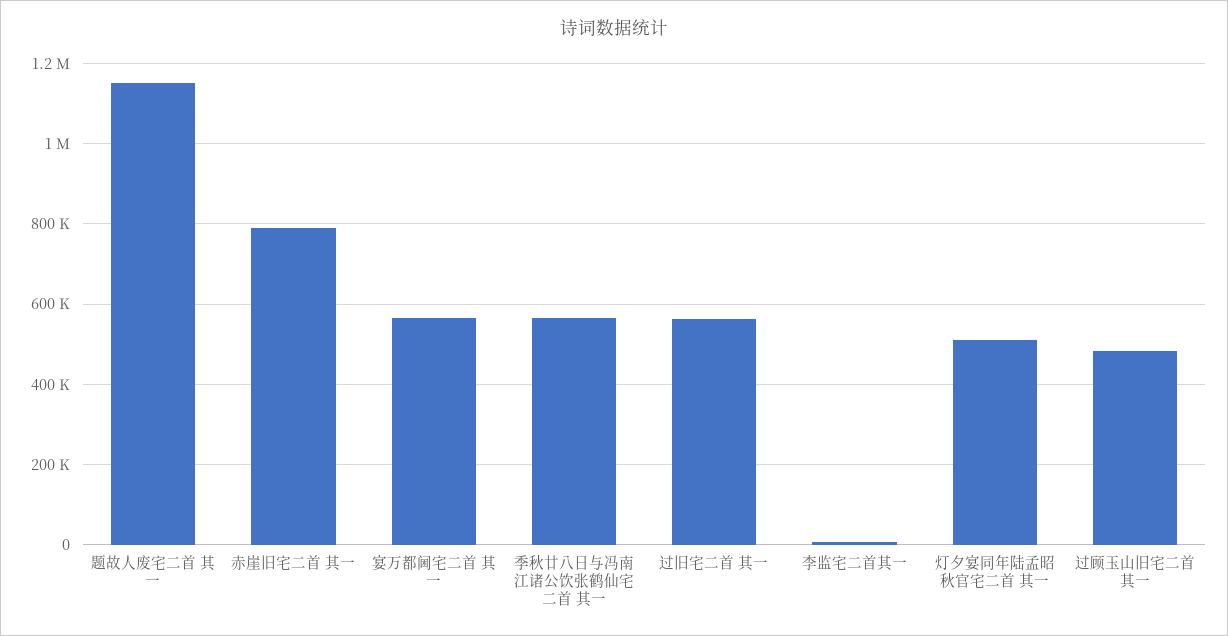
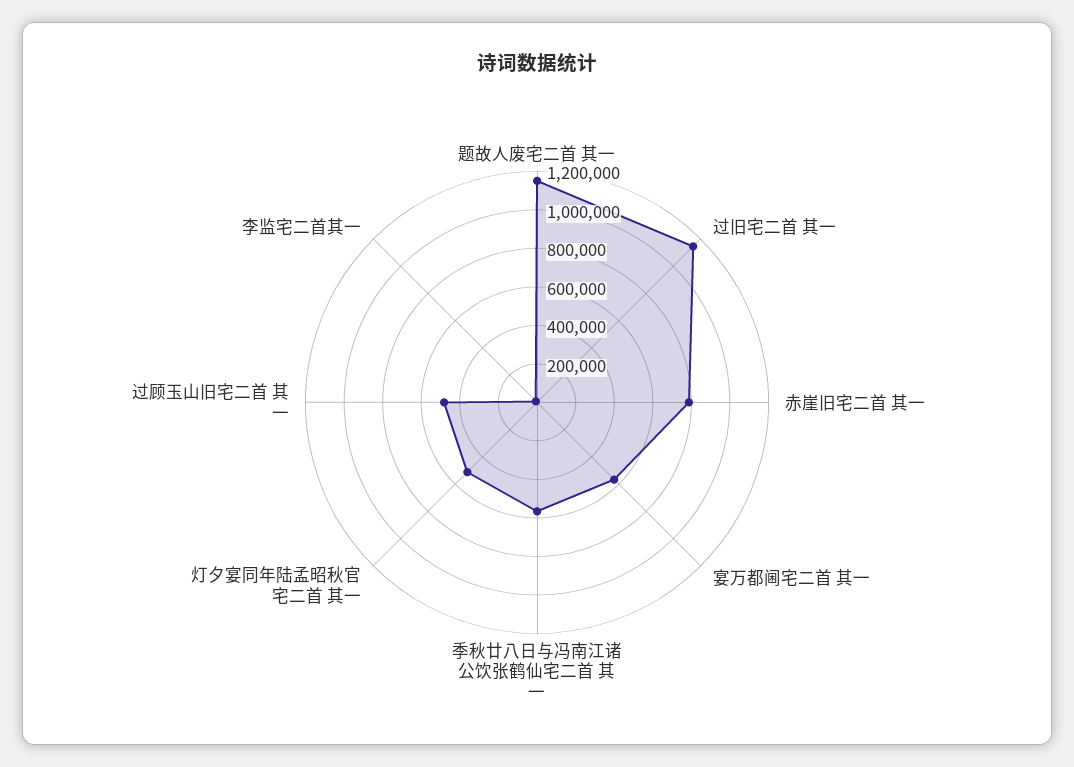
过旧宅二首 其一: 560000 -> 1150000

